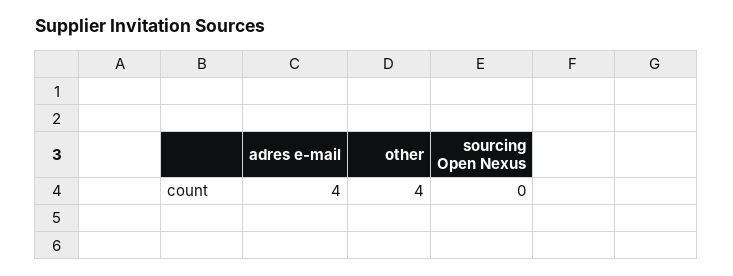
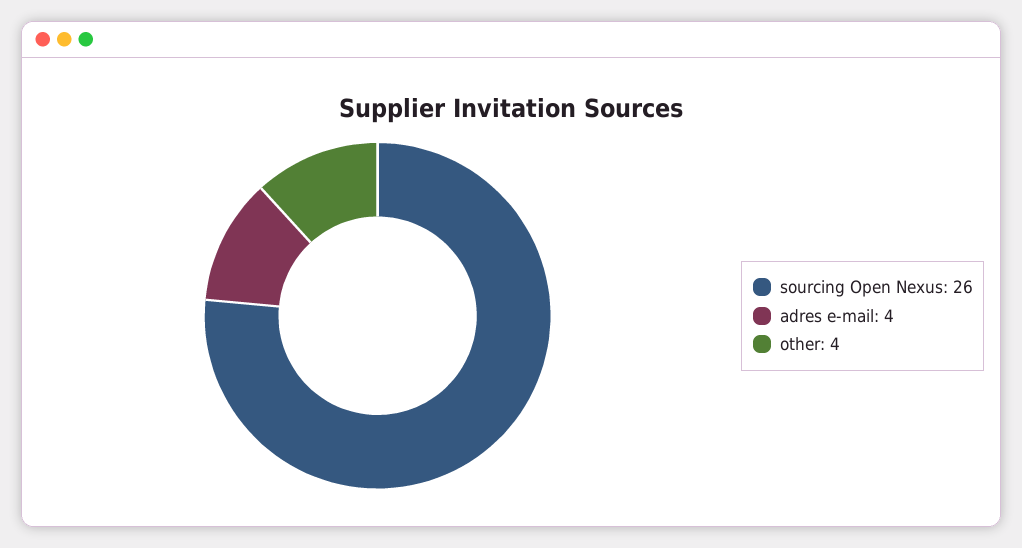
sourcing Open Nexus: 0 -> 26

